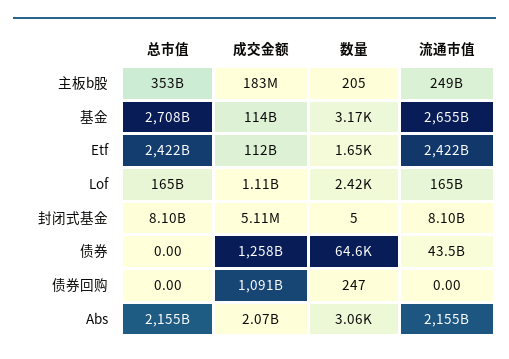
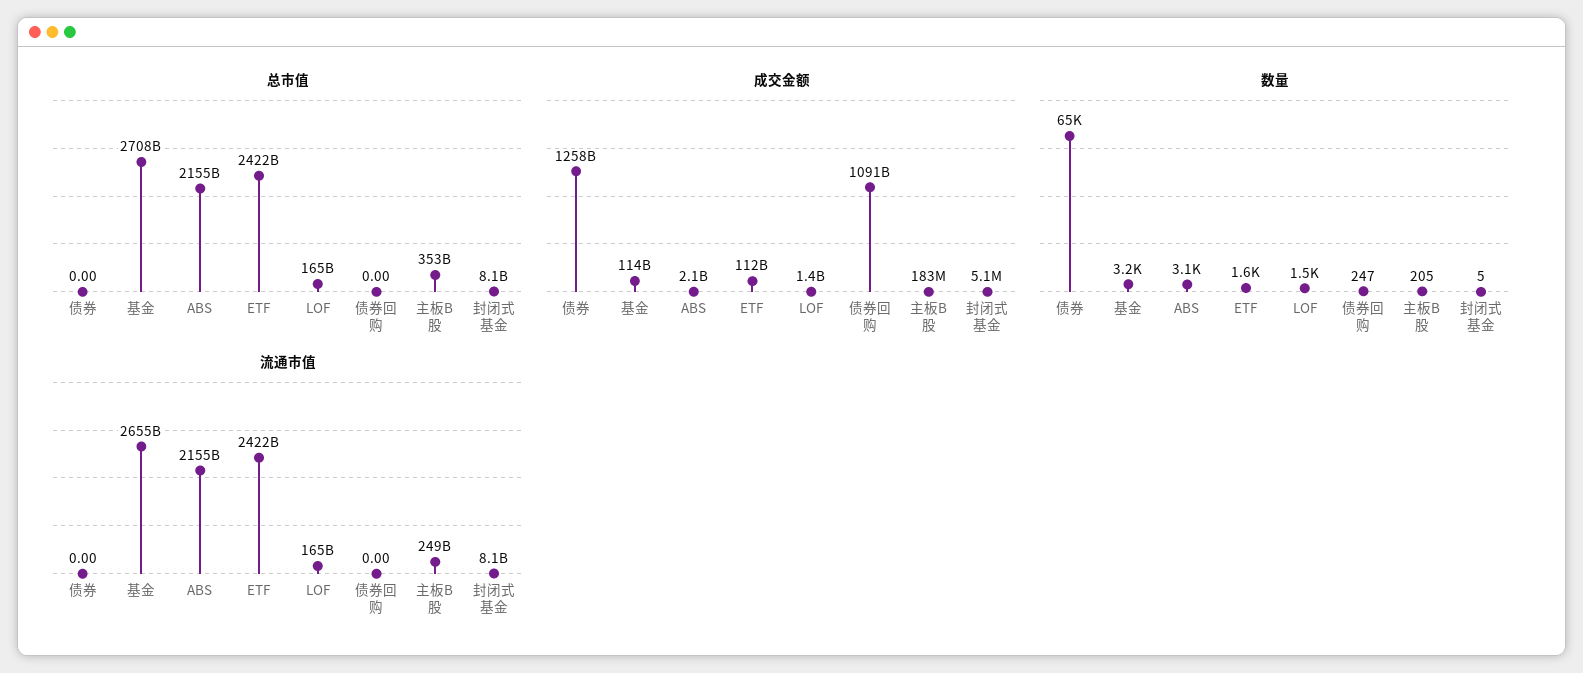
成交金额, Lof: 1110000000 -> 1400000000
数量, Lof: 2420 -> 1500
流通市值, 债券: 43500000000 -> 0

